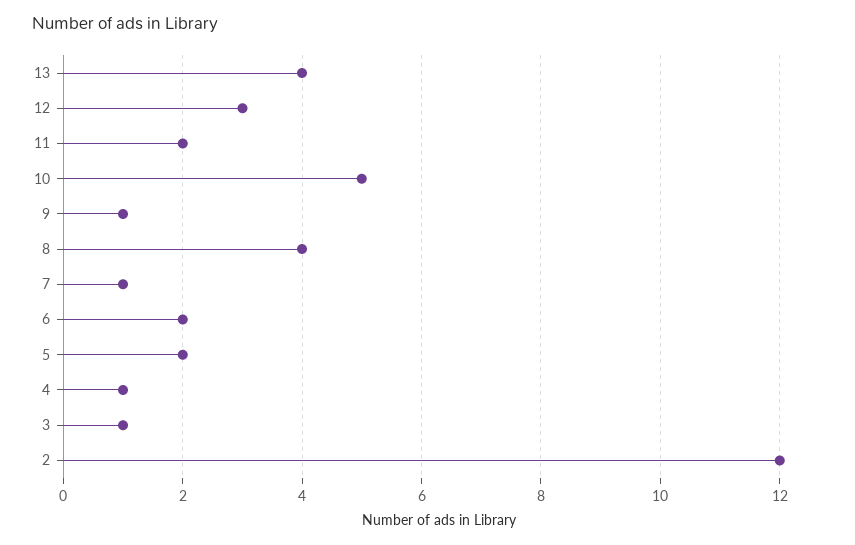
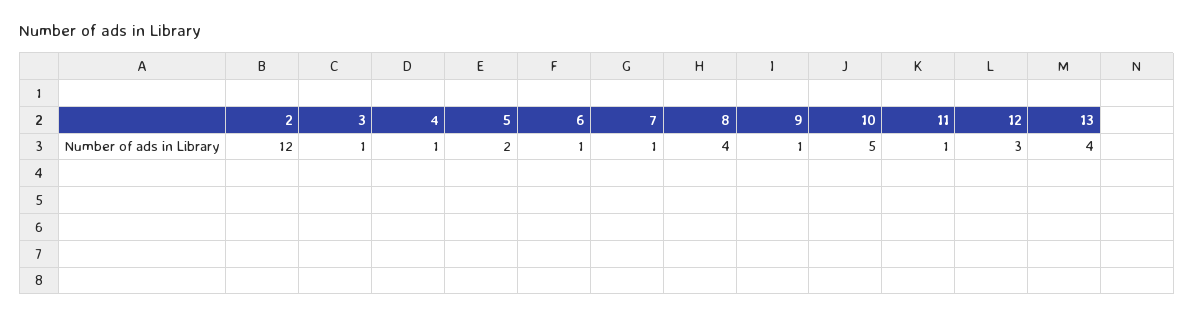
11: 2 -> 1
6: 2 -> 1

